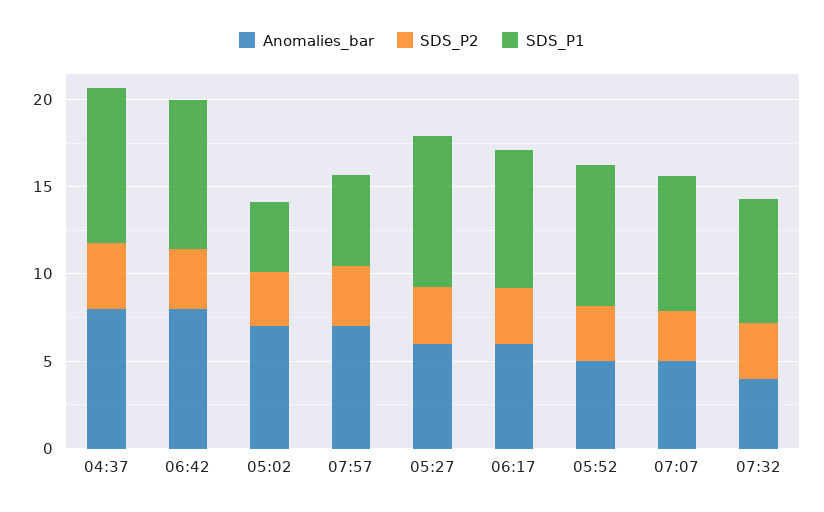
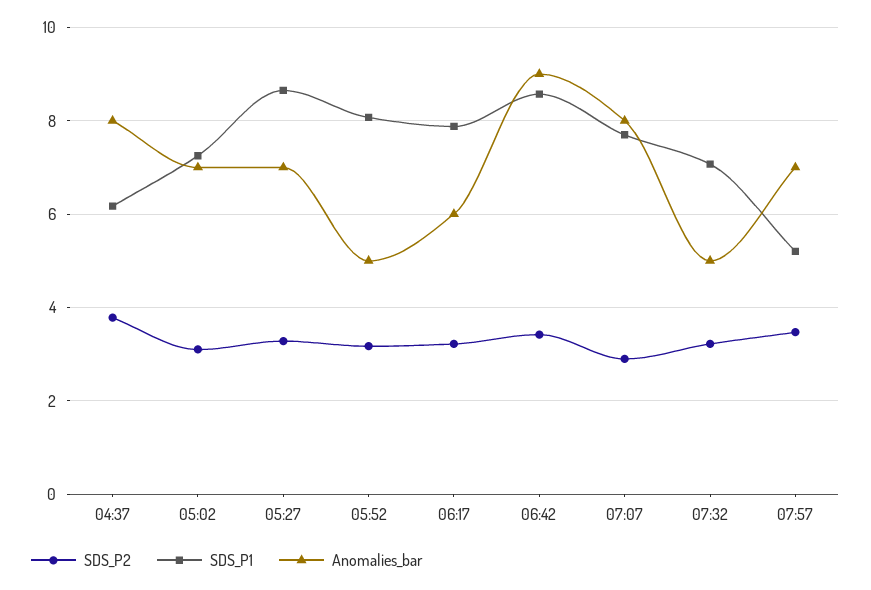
SDS_P1, 04:37: 9 -> 6.2
Anomalies_bar, 06:42: 8 -> 9
SDS_P1, 05:02: 4 -> 7.2
Anomalies_bar, 05:27: 6 -> 7
Anomalies_bar, 07:07: 5 -> 8
Anomalies_bar, 07:32: 4 -> 5

